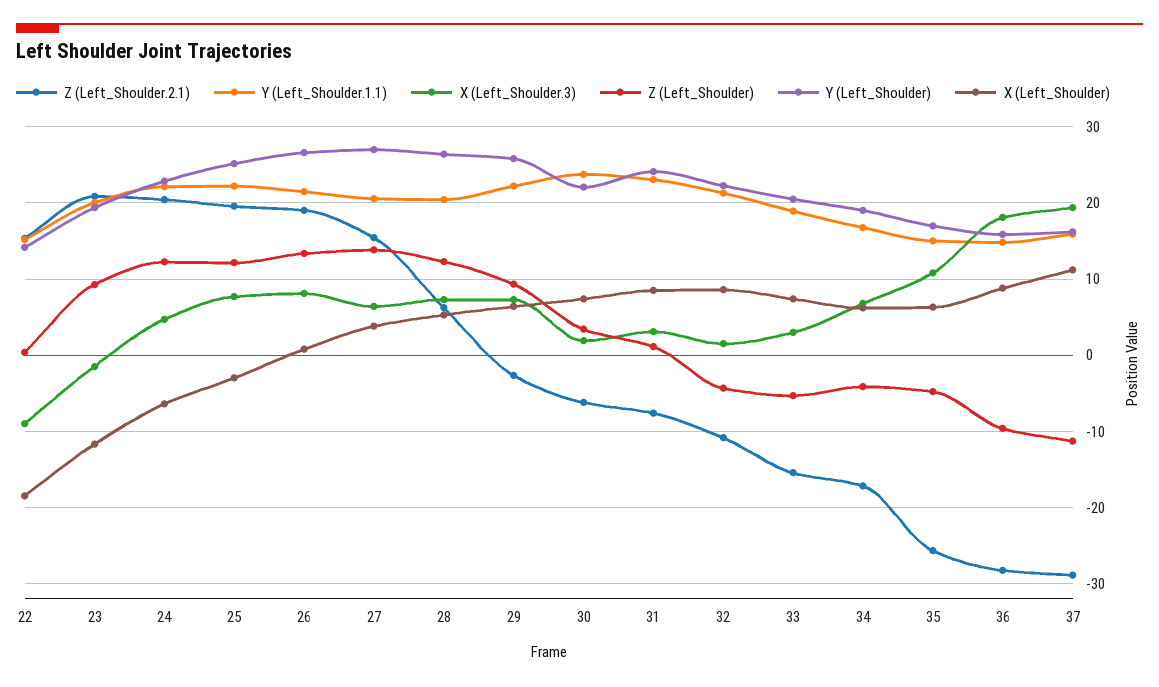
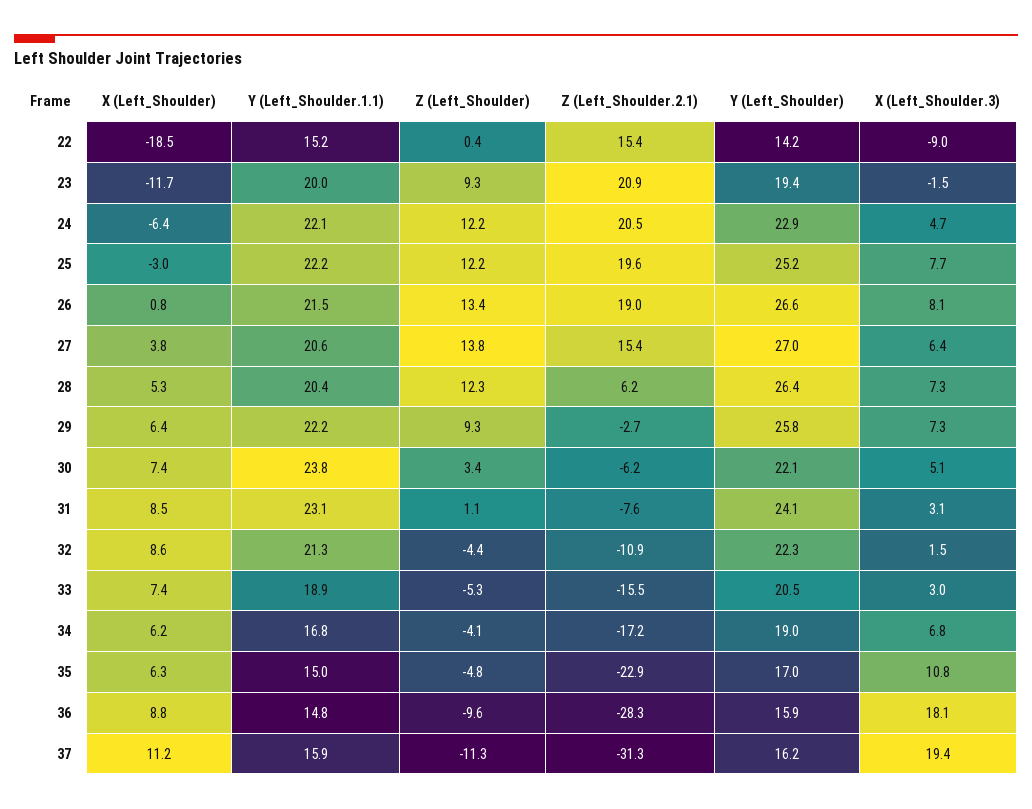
X (Left_Shoulder.3), 30: 2 -> 5.1
Z (Left_Shoulder.2.1), 35: -26 -> -22.9
Z (Left_Shoulder.2.1), 37: -29 -> -31.3

